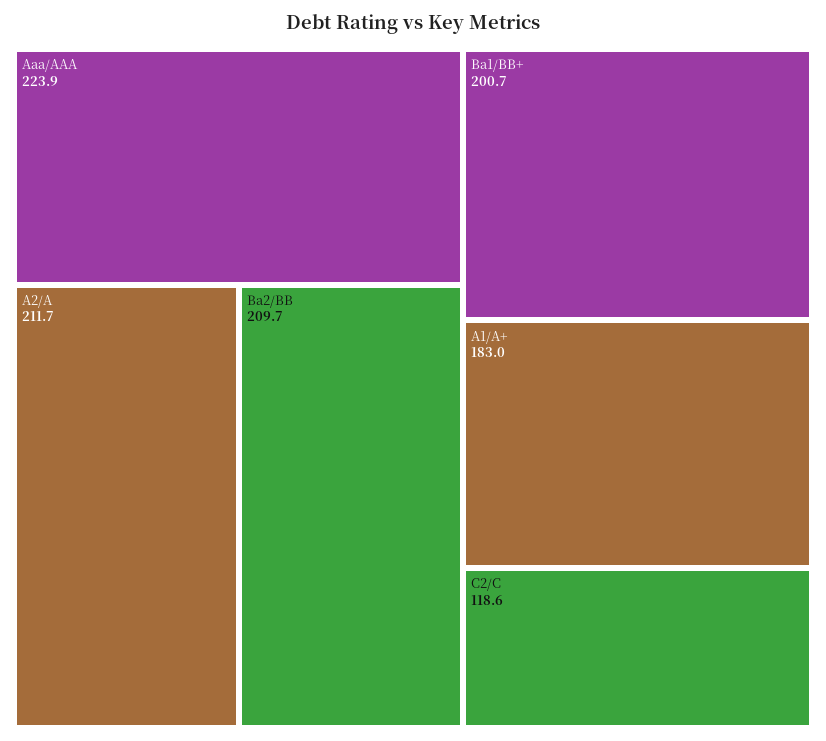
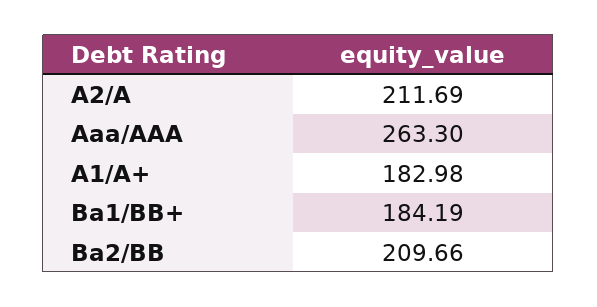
Aaa/AAA: 223.9 -> 263.3
Ba1/BB+: 200.7 -> 184.19
C2/C: 118.6 -> none

